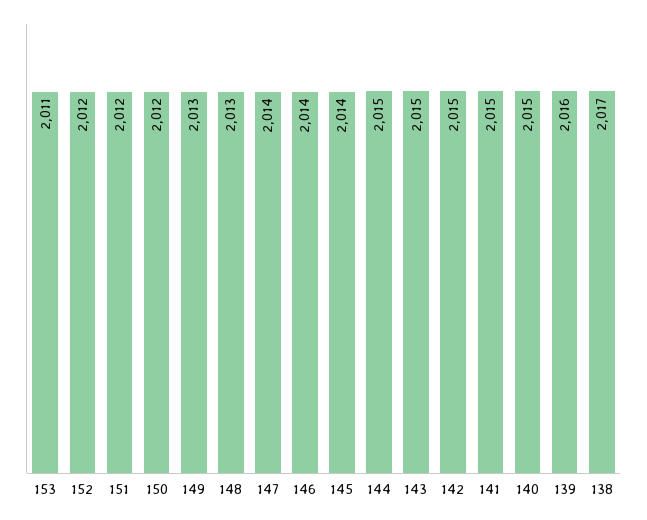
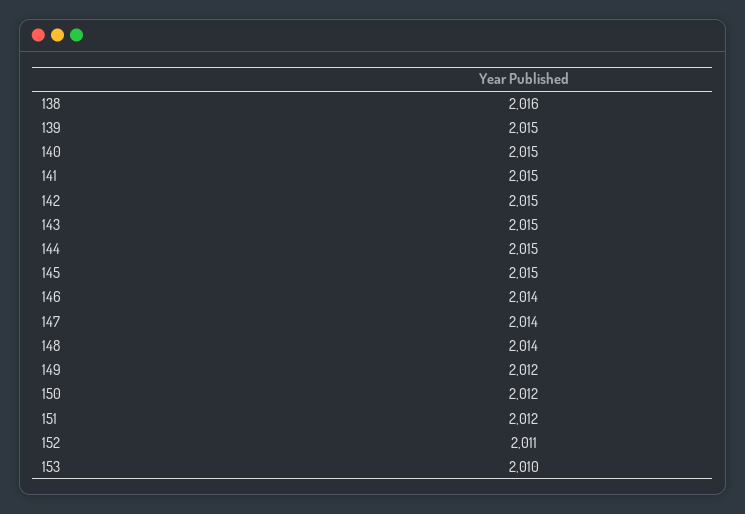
153: 2011 -> 2010
152: 2012 -> 2011
149: 2013 -> 2012
148: 2013 -> 2014
145: 2014 -> 2015
139: 2016 -> 2015
138: 2017 -> 2016

